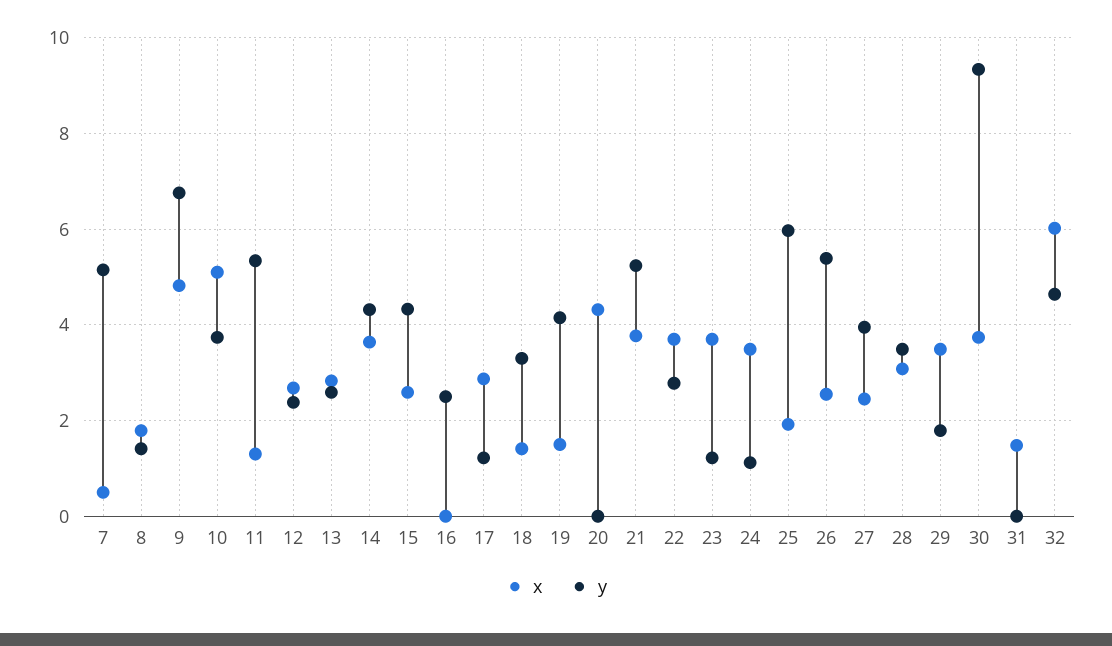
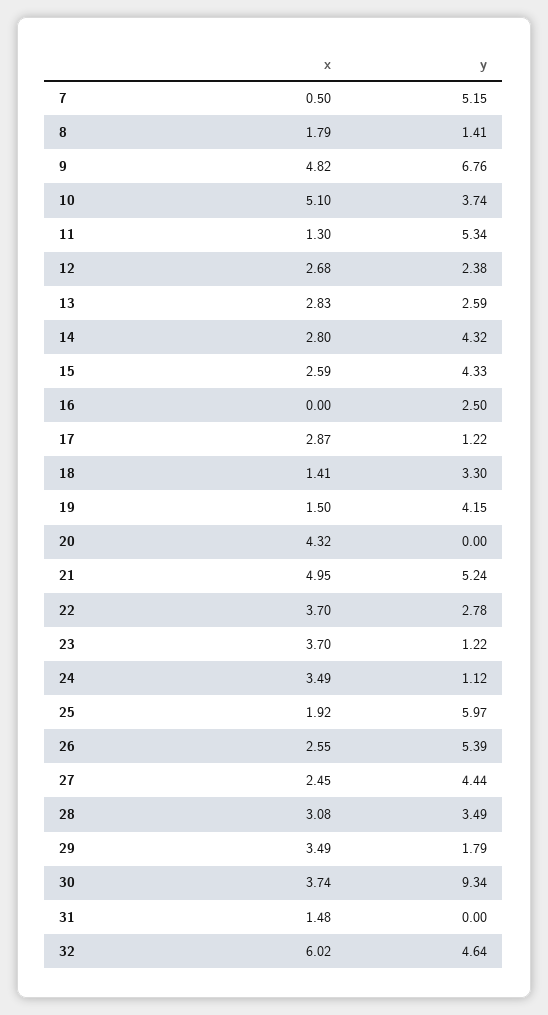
x, 14: 3.6 -> 2.8
x, 21: 3.8 -> 4.95
y, 27: 4 -> 4.44

